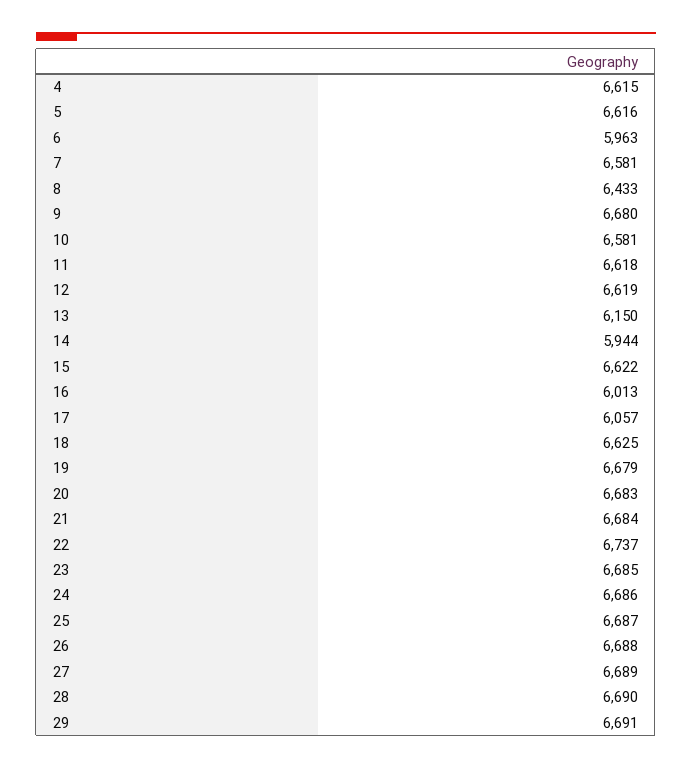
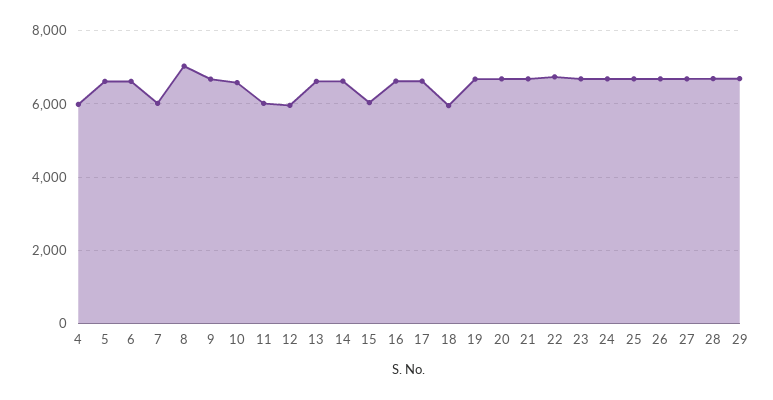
4: 6615 -> 6000
6: 5963 -> 6600
7: 6581 -> 6000
8: 6433 -> 7000
11: 6618 -> 6000
12: 6619 -> 6000
13: 6150 -> 6600
14: 5944 -> 6600
15: 6622 -> 6000
16: 6013 -> 6600
17: 6057 -> 6600
18: 6625 -> 6000

